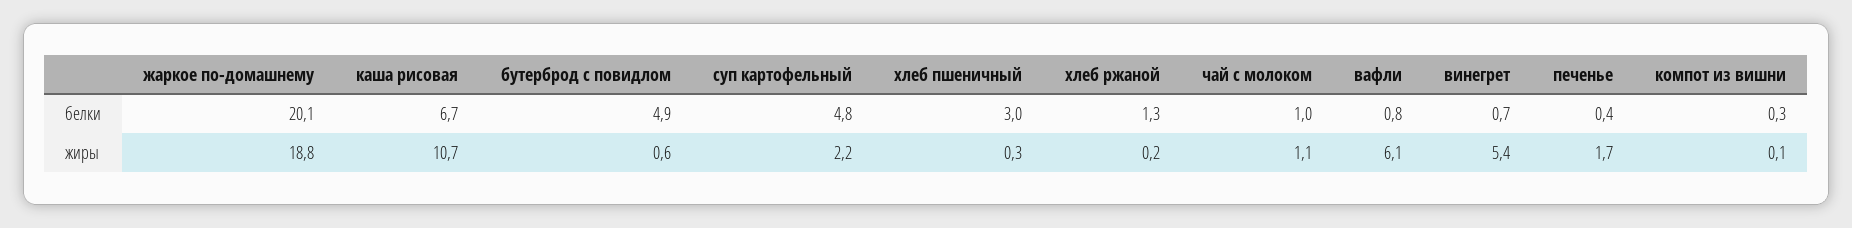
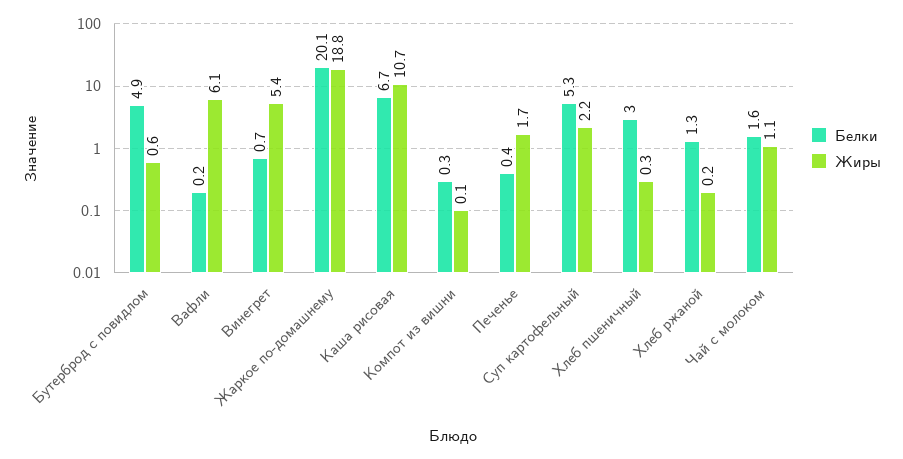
белки, суп картофельный: 4.8 -> 5.3
белки, чай с молоком: 1 -> 1.6
белки, вафли: 0.8 -> 0.2

